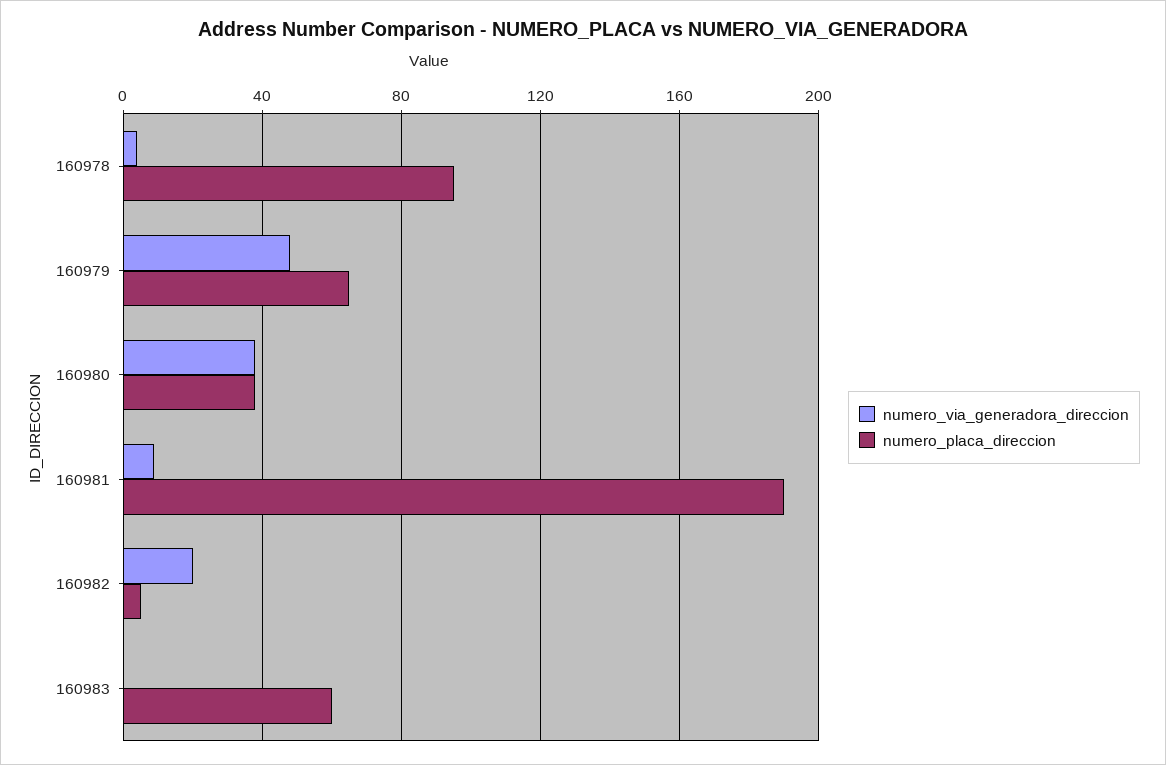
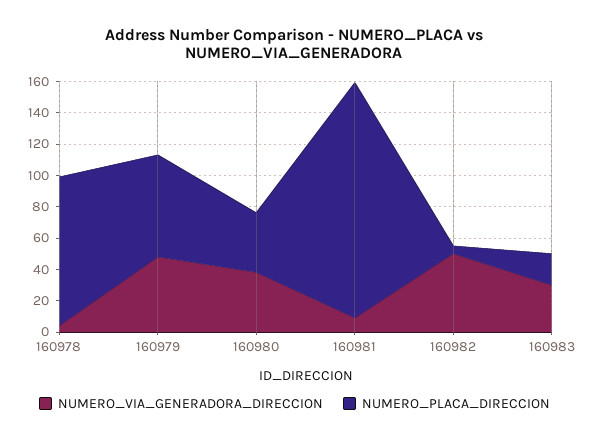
numero_placa_direccion, 160981: 190 -> 150
numero_via_generadora_direccion, 160982: 20 -> 50
numero_via_generadora_direccion, 160983: 0 -> 30
numero_placa_direccion, 160983: 60 -> 20

